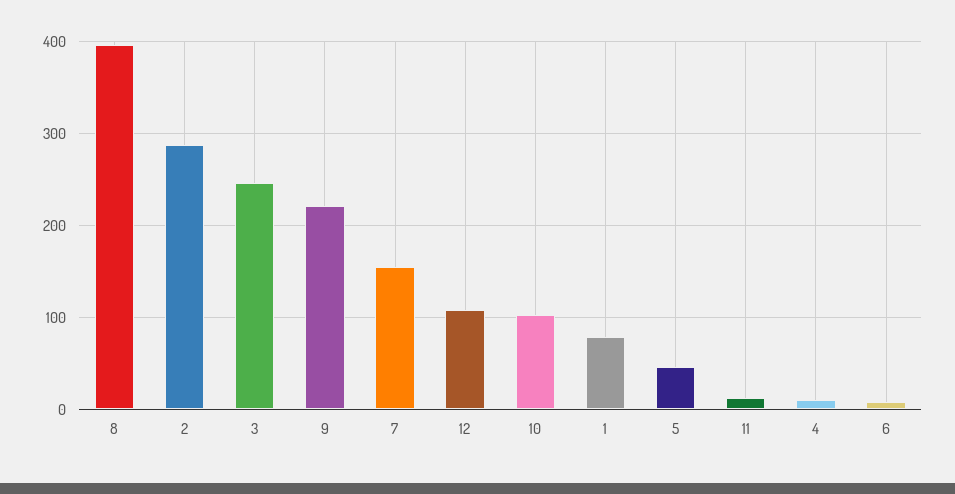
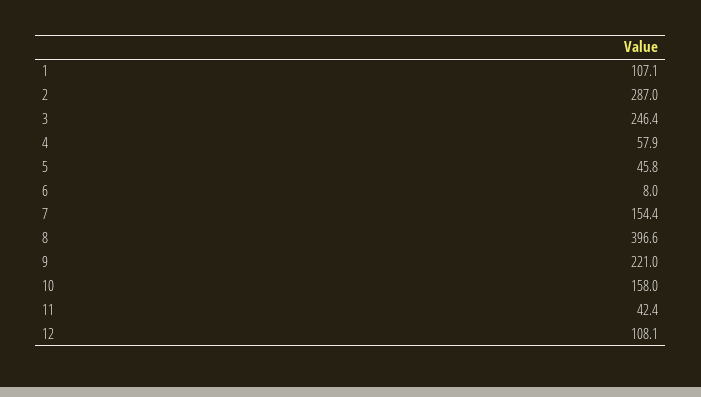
10: 100 -> 158
1: 80 -> 107.1
11: 10 -> 42.4
4: 10 -> 57.9

